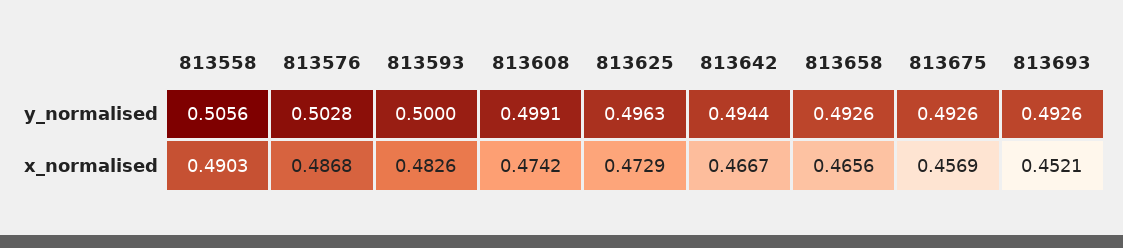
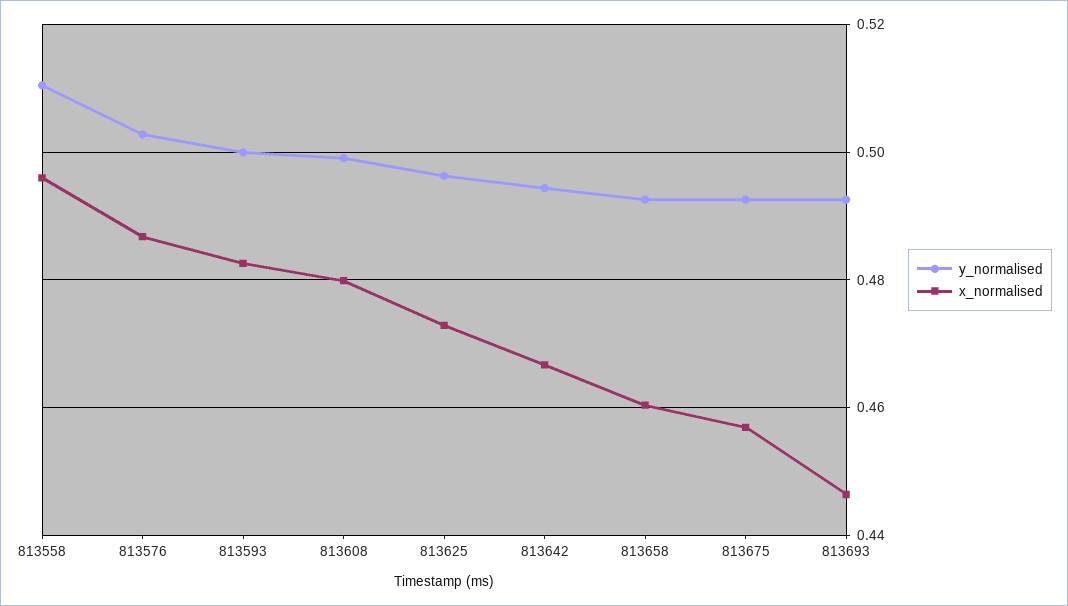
y_normalised, 813558: 0.5056 -> 0.51
x_normalised, 813558: 0.4903 -> 0.496
x_normalised, 813608: 0.4742 -> 0.48
x_normalised, 813658: 0.4656 -> 0.46
x_normalised, 813693: 0.4521 -> 0.446

